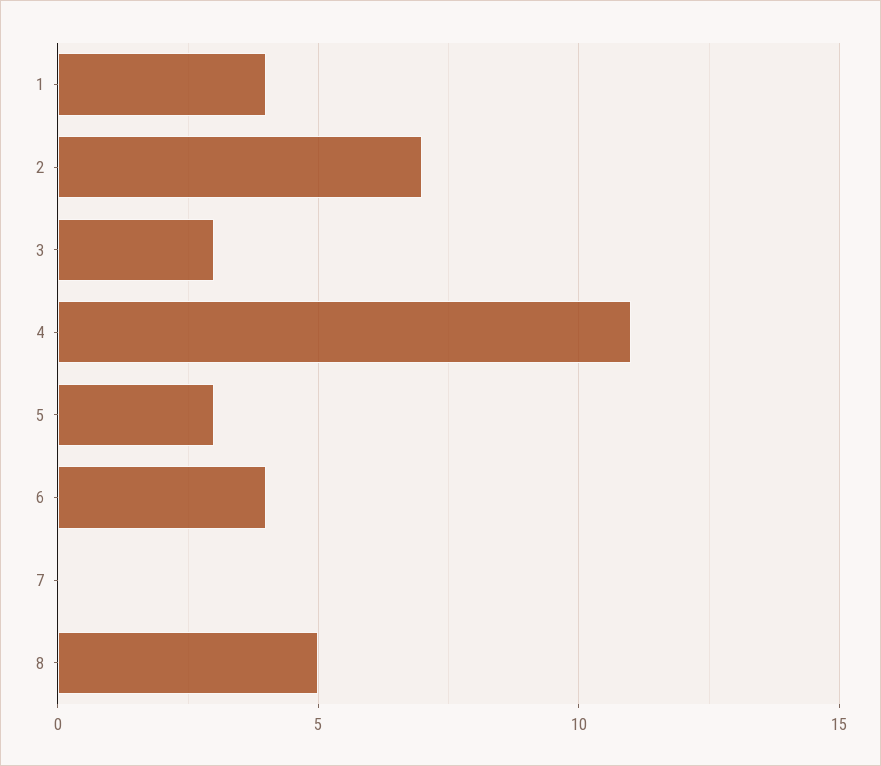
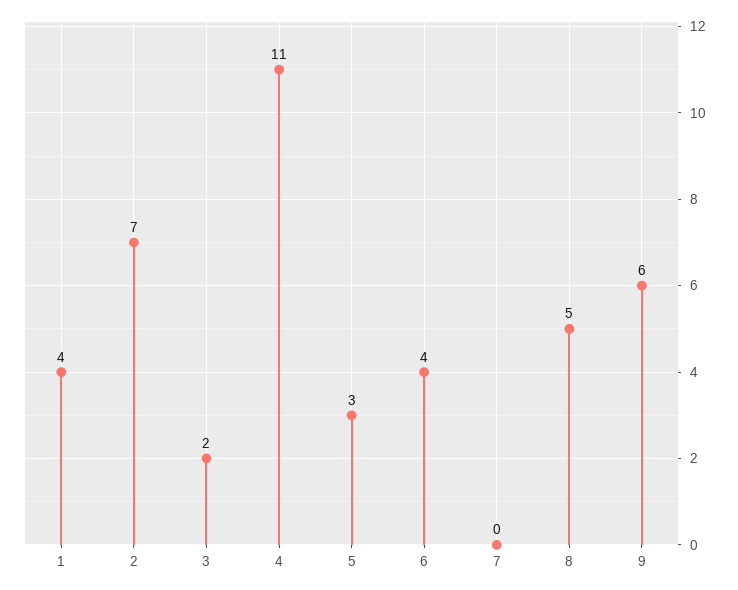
3: 3 -> 2
9: none -> 6

